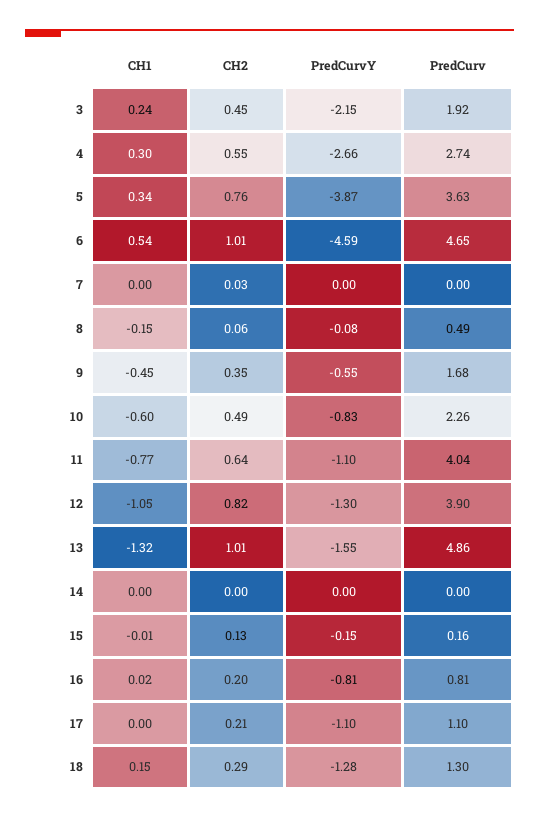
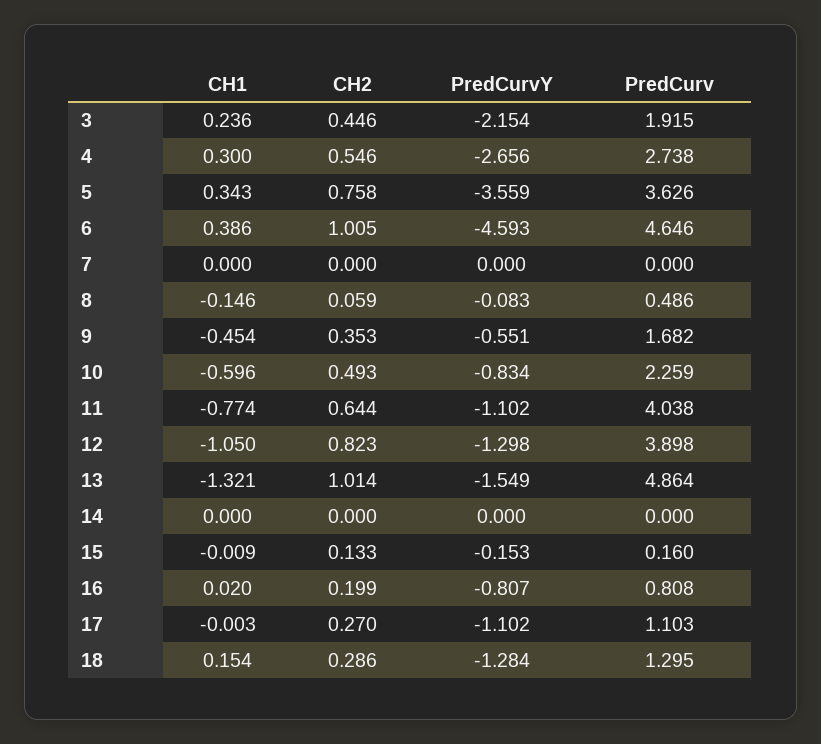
PredCurvY, 5: -3.87 -> -3.559
CH1, 6: 0.54 -> 0.386
CH2, 7: 0.03 -> 0
CH2, 17: 0.21 -> 0.27

